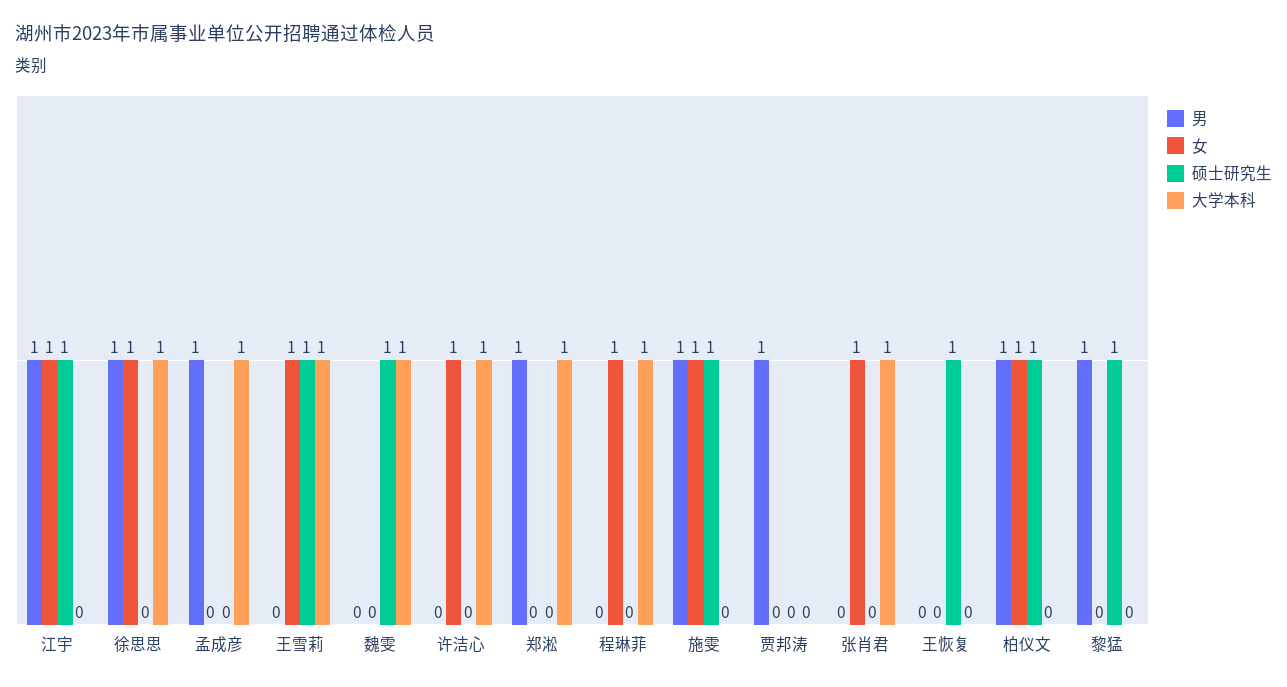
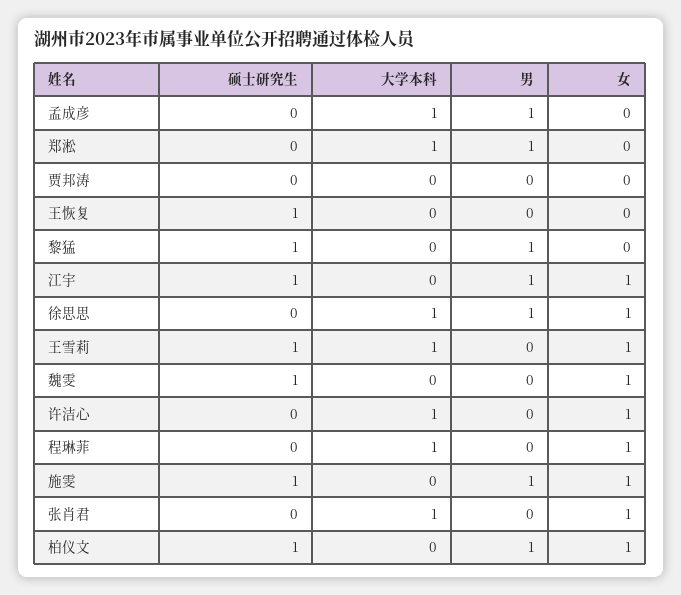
女, 魏雯: 0 -> 1
大学本科, 魏雯: 1 -> 0
男, 贾邦涛: 1 -> 0

